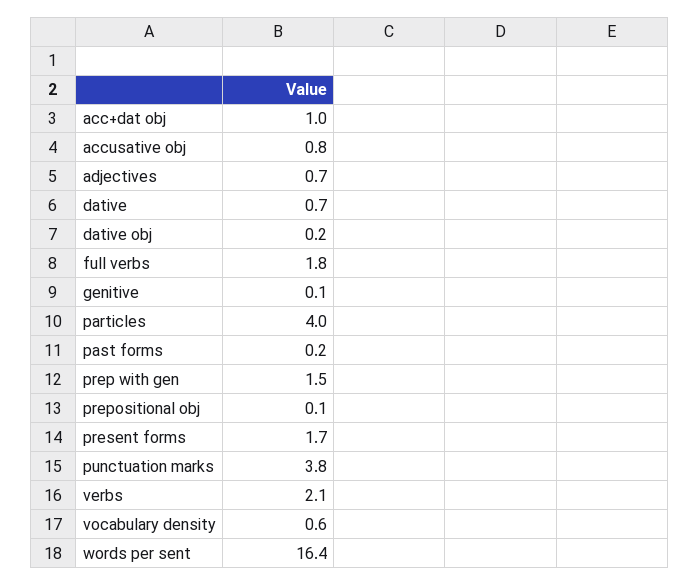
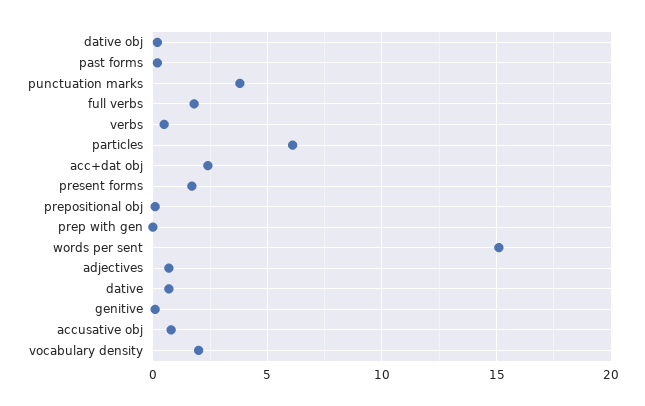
acc+dat obj: 1 -> 2.5
particles: 4 -> 6
prep with gen: 1.5 -> 0
verbs: 2.1 -> 0.5
vocabulary density: 0.6 -> 2
words per sent: 16.4 -> 15

